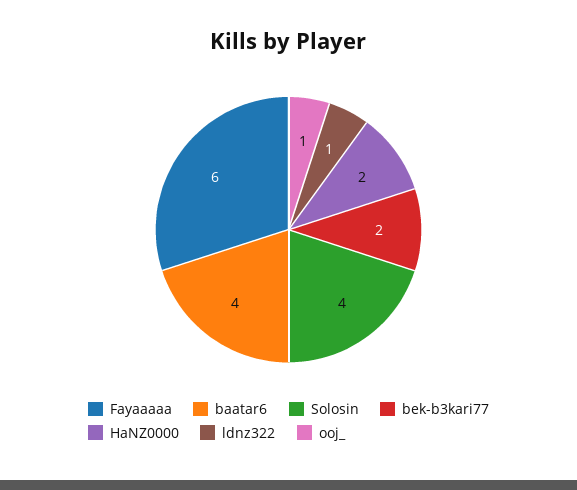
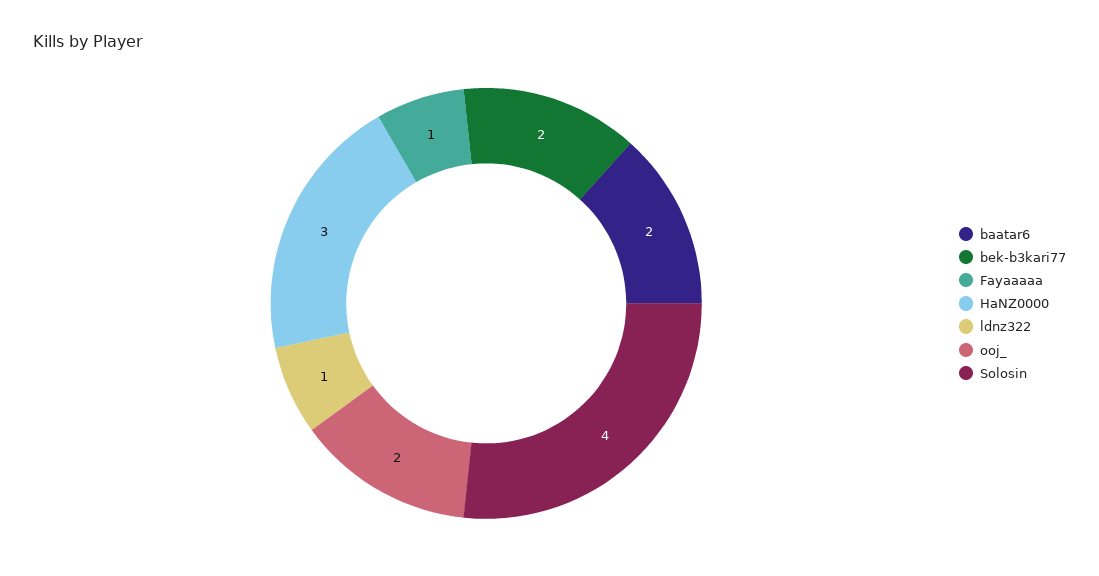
Fayaaaaa: 6 -> 1
baatar6: 4 -> 2
HaNZ0000: 2 -> 3
ooj_: 1 -> 2

